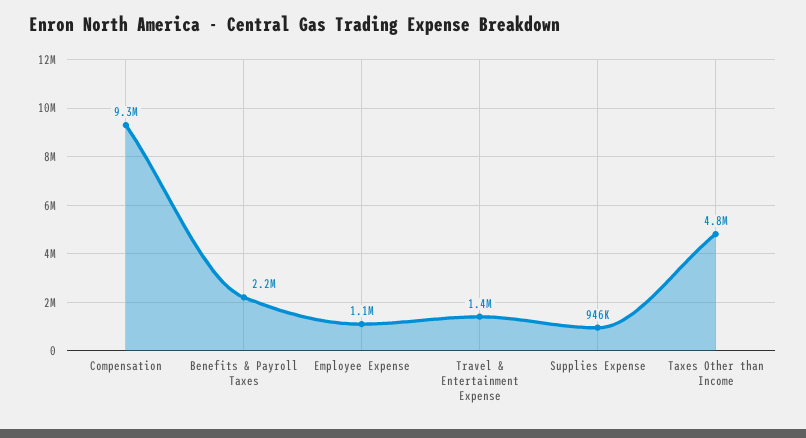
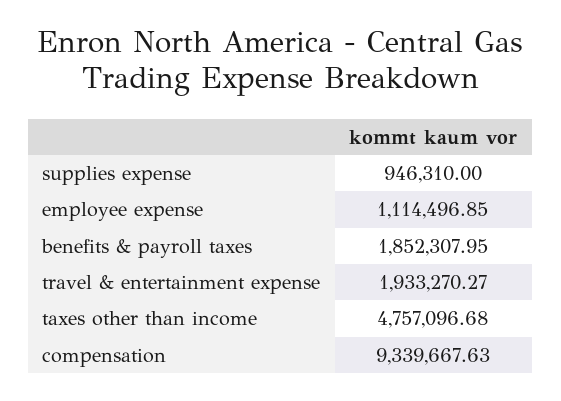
Benefits & Payroll Taxes: 2200000 -> 1852307.95
Travel & Entertainment Expense: 1400000 -> 1933270.27

